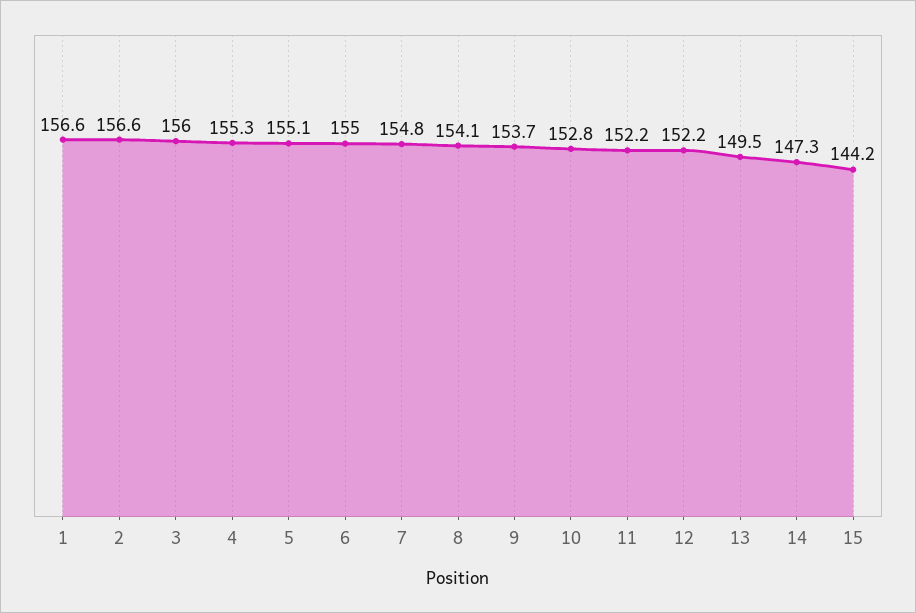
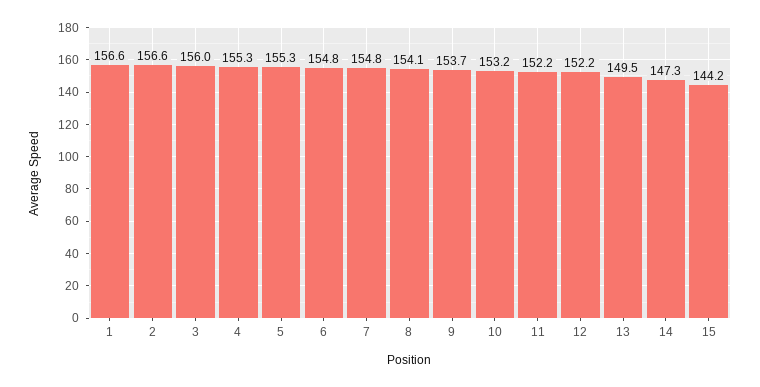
5: 155.1 -> 155.3
6: 155 -> 154.8
10: 152.8 -> 153.2

